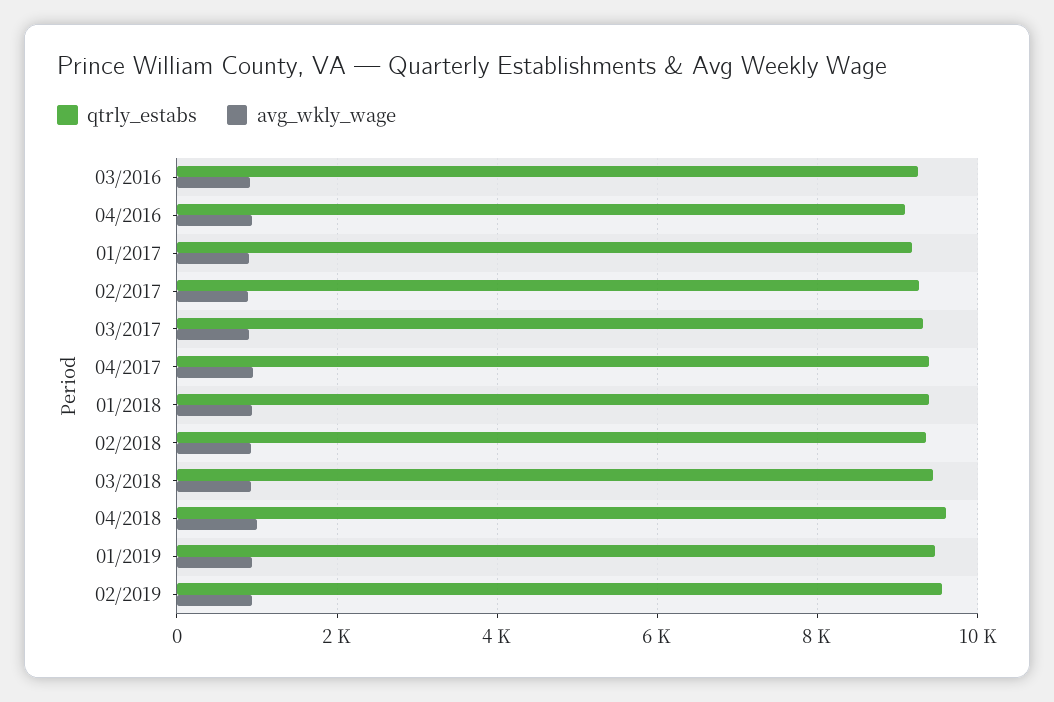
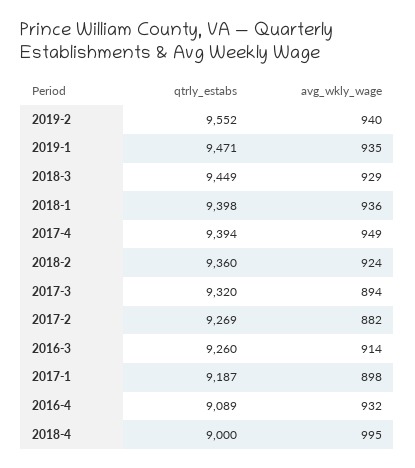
qtrly_estabs, 04/2018: 9600 -> 9000

